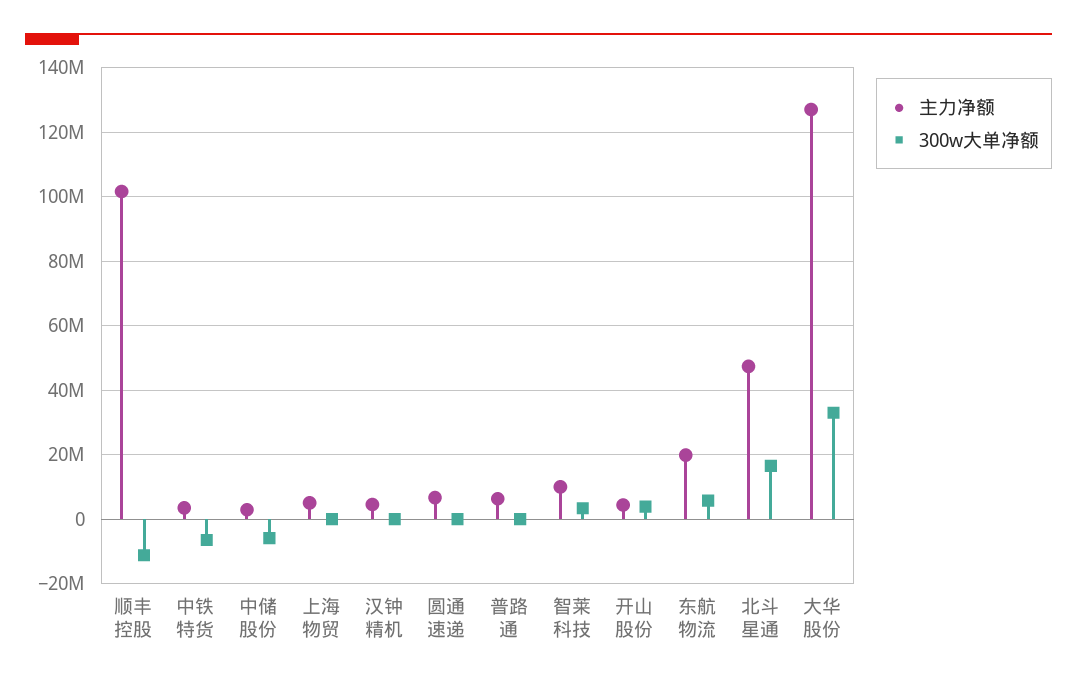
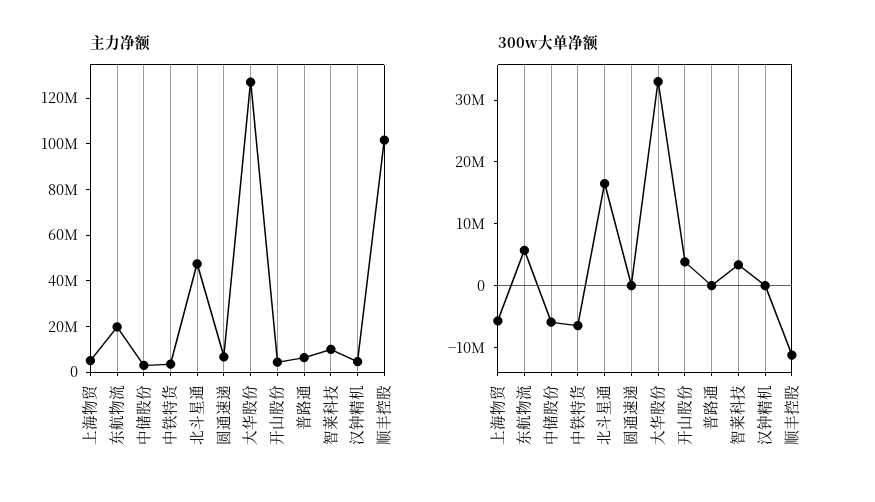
300w大单净额, 上海物贸: 0 -> -6000000

